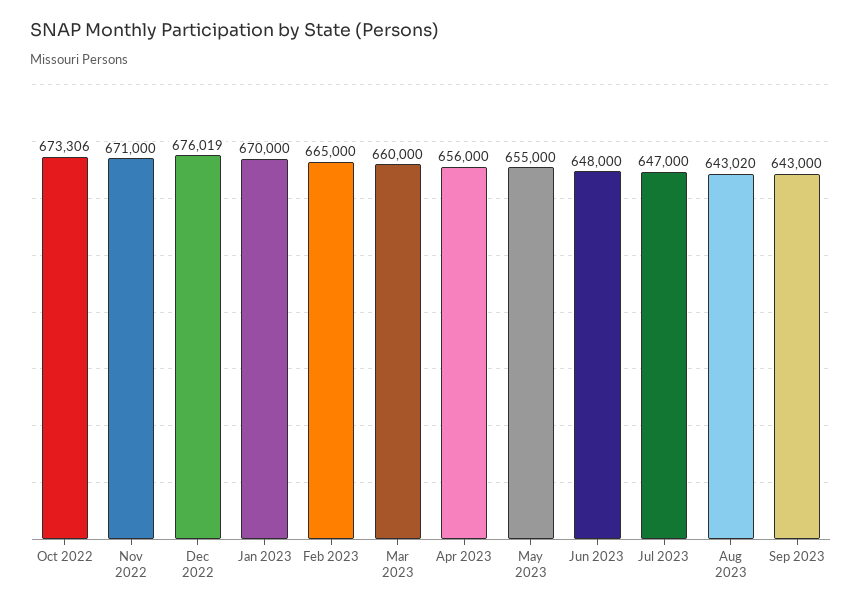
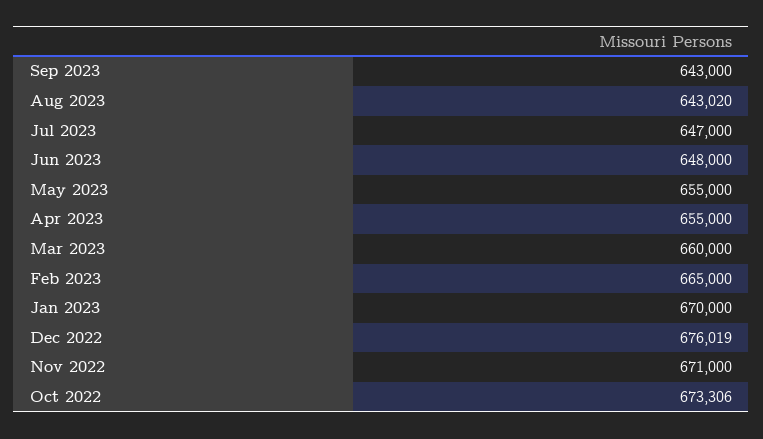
Apr 2023: 656000 -> 655000

